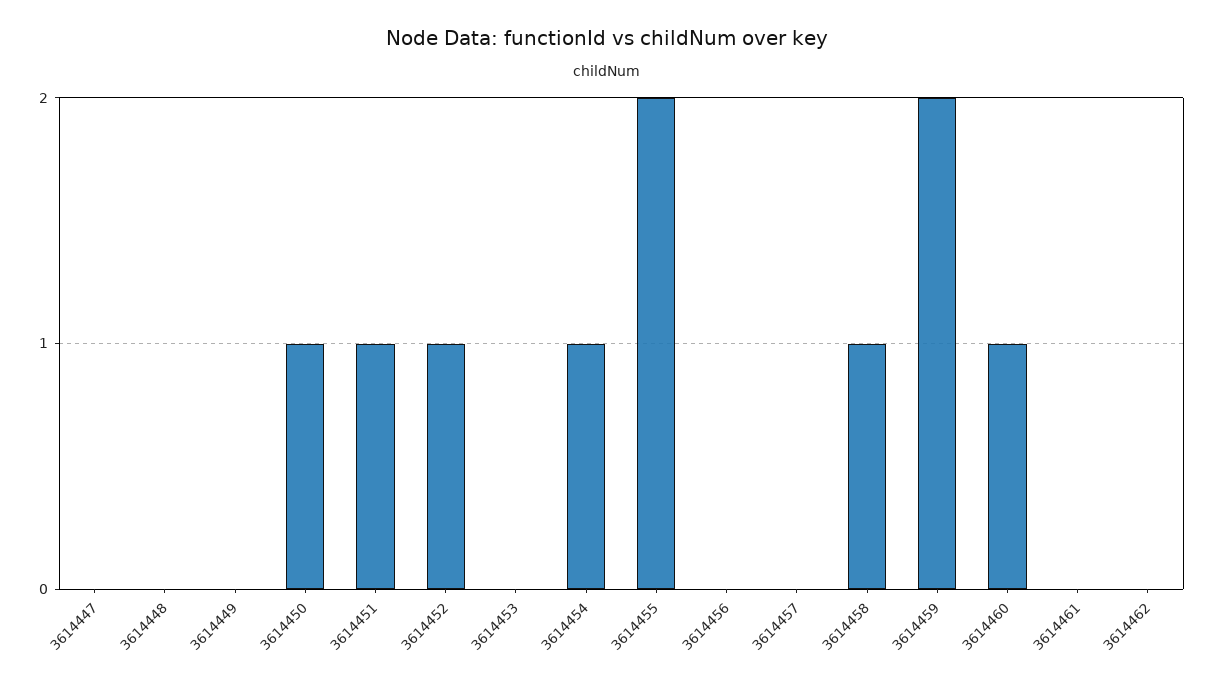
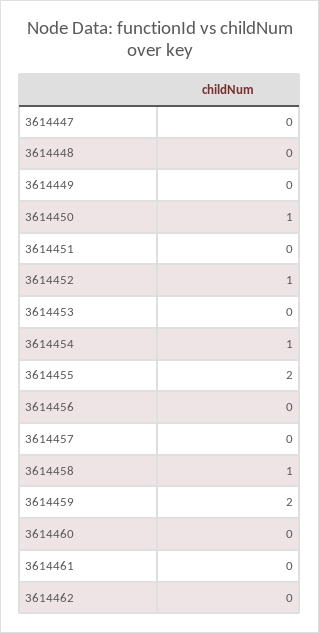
3614451: 1 -> 0
3614460: 1 -> 0

